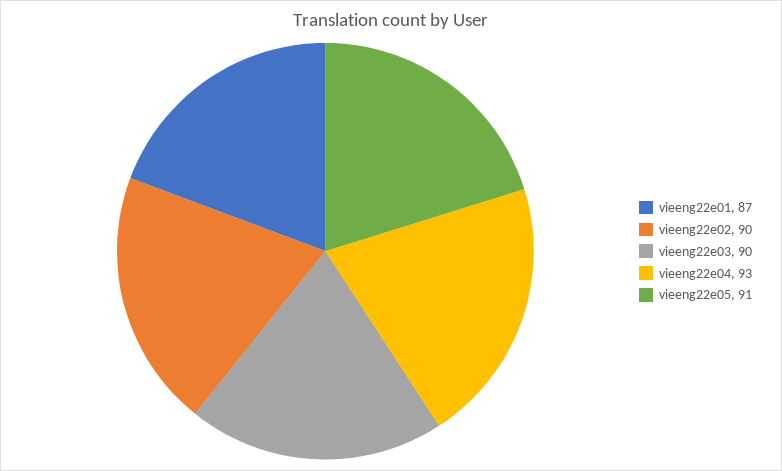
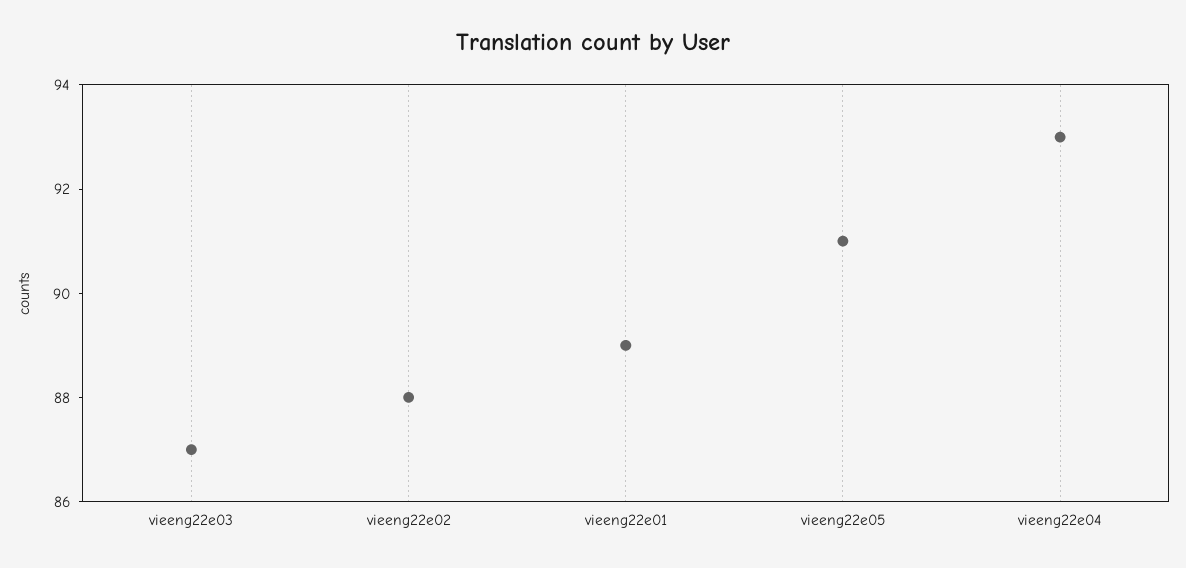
vieeng22e01: 87 -> 89
vieeng22e02: 90 -> 88
vieeng22e03: 90 -> 87

